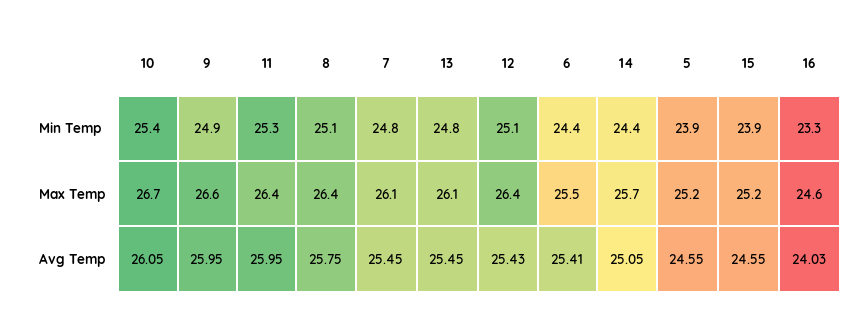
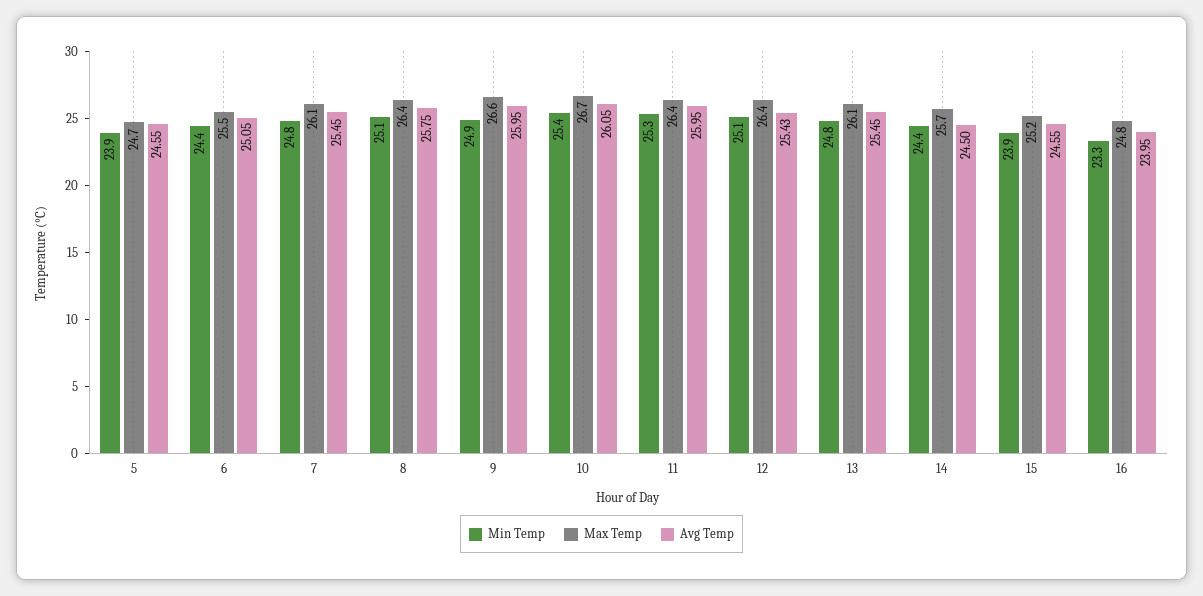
Max Temp, 5: 25.2 -> 24.7
Max Temp, 16: 24.6 -> 24.8
Avg Temp, 6: 25.41 -> 25.05
Avg Temp, 14: 25.05 -> 24.5
Avg Temp, 16: 24.03 -> 23.95

